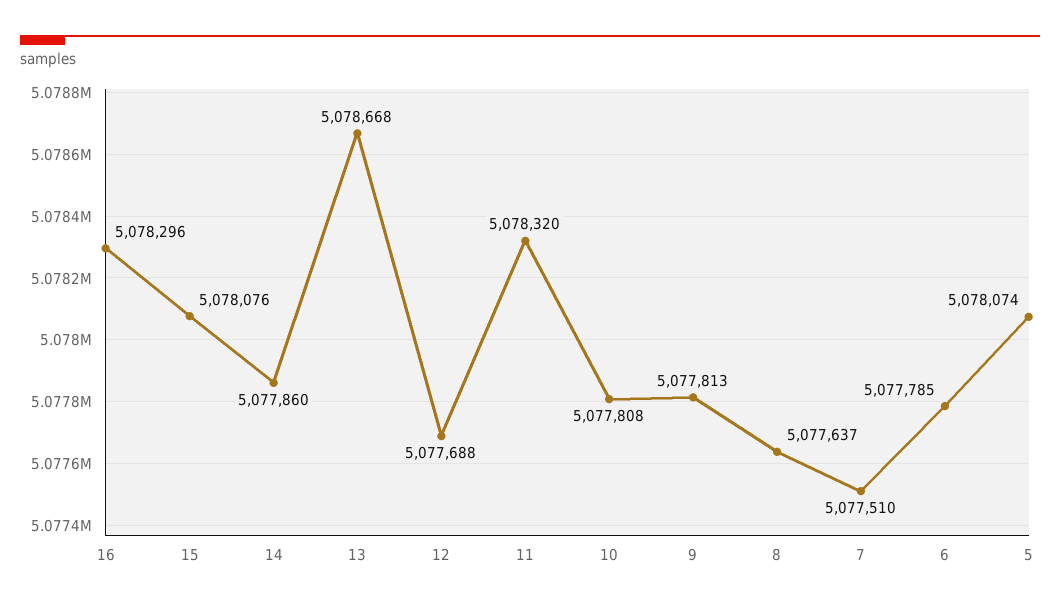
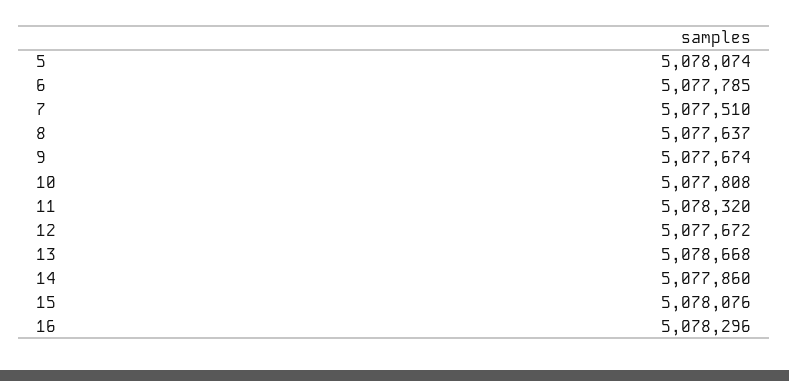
12: 5077688 -> 5077672
9: 5077813 -> 5077674

